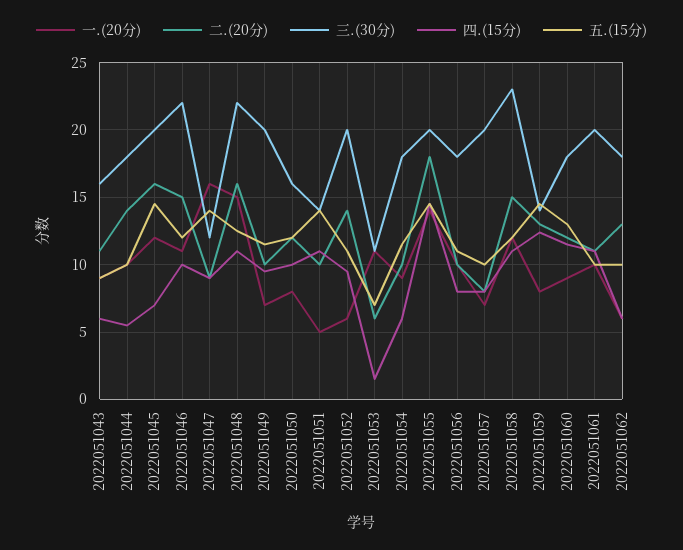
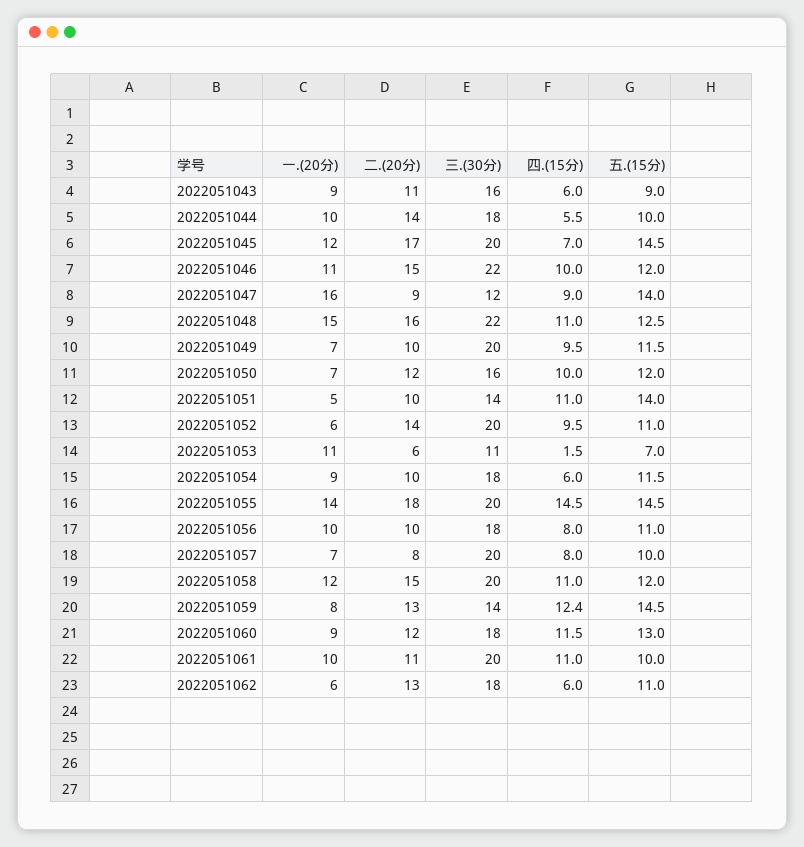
二.(20分), 2022051045: 16 -> 17
一.(20分), 2022051050: 8 -> 7
三.(30分), 2022051058: 23 -> 20
五.(15分), 2022051062: 10 -> 11

